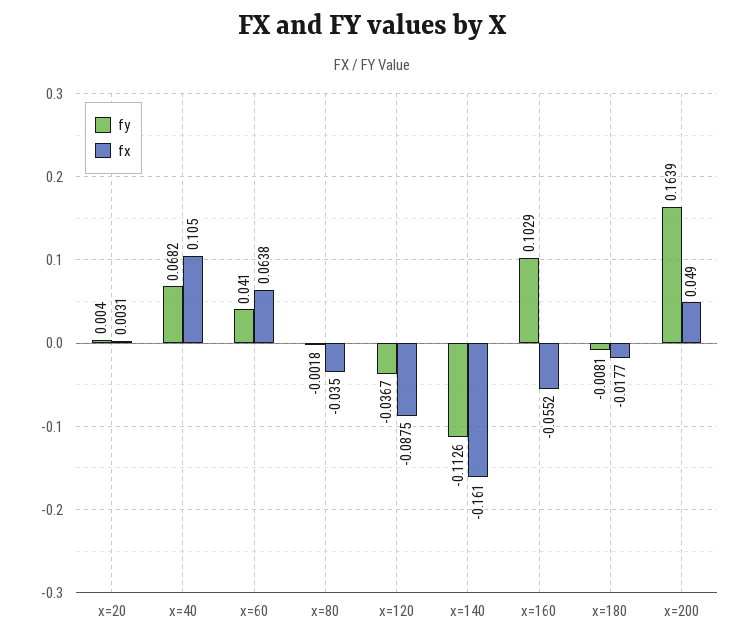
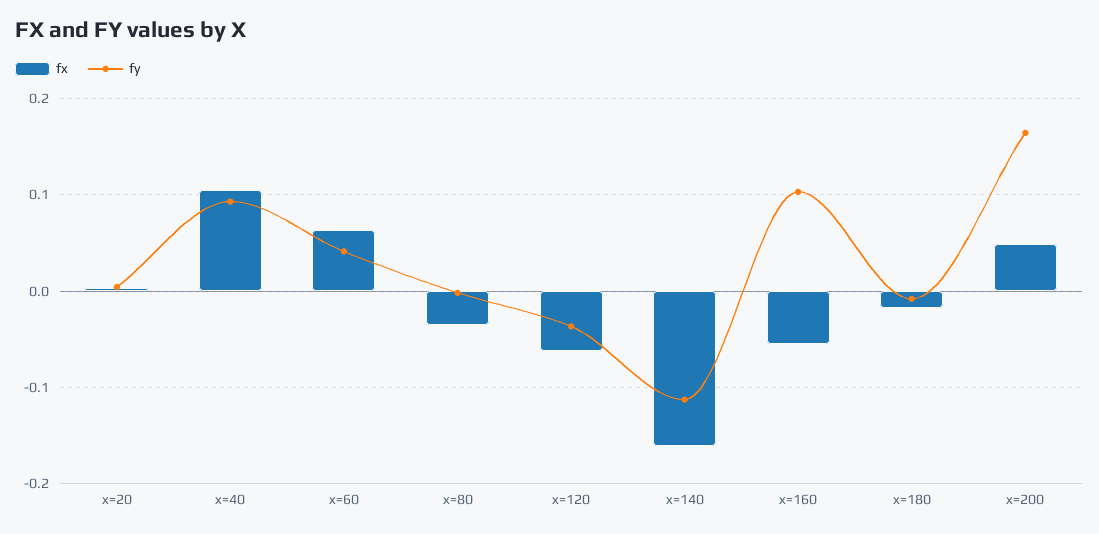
fy, x=40: 0.0682 -> 0.09
fx, x=120: -0.0875 -> -0.06

